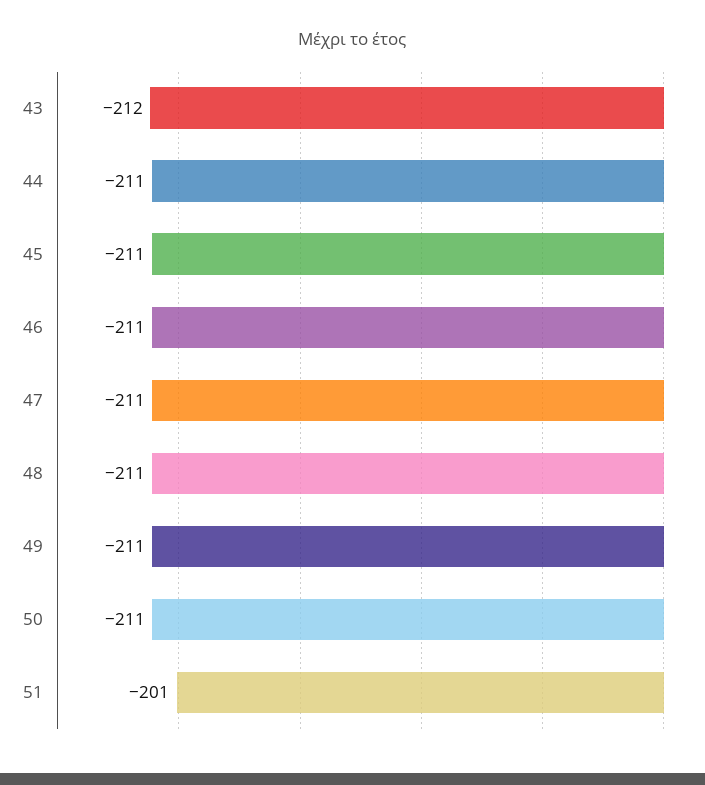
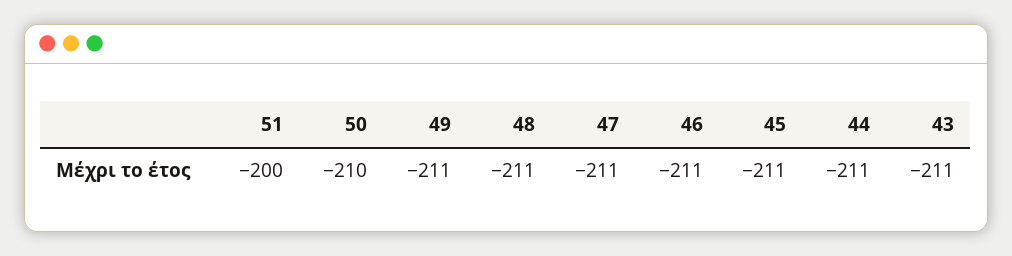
43: -212 -> -211
50: -211 -> -210
51: -201 -> -200

